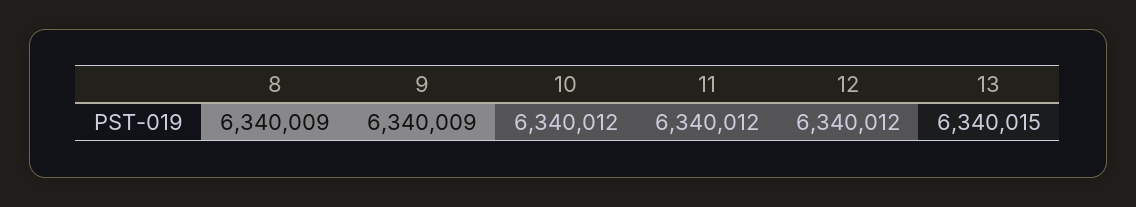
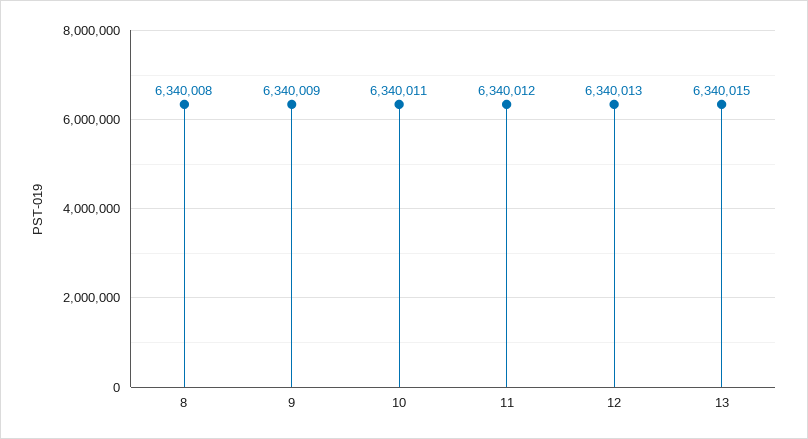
8: 6340009 -> 6340008
10: 6340012 -> 6340011
12: 6340012 -> 6340013

